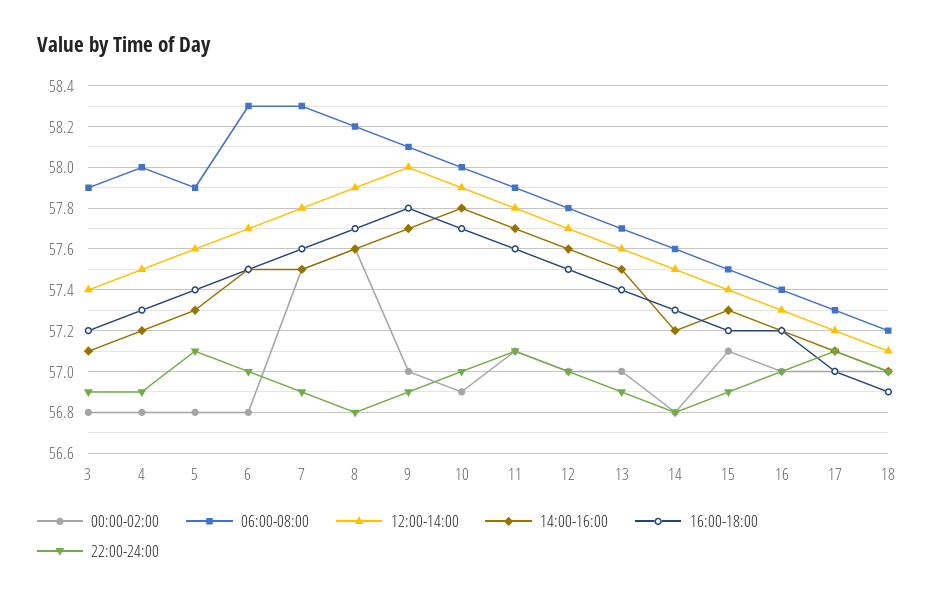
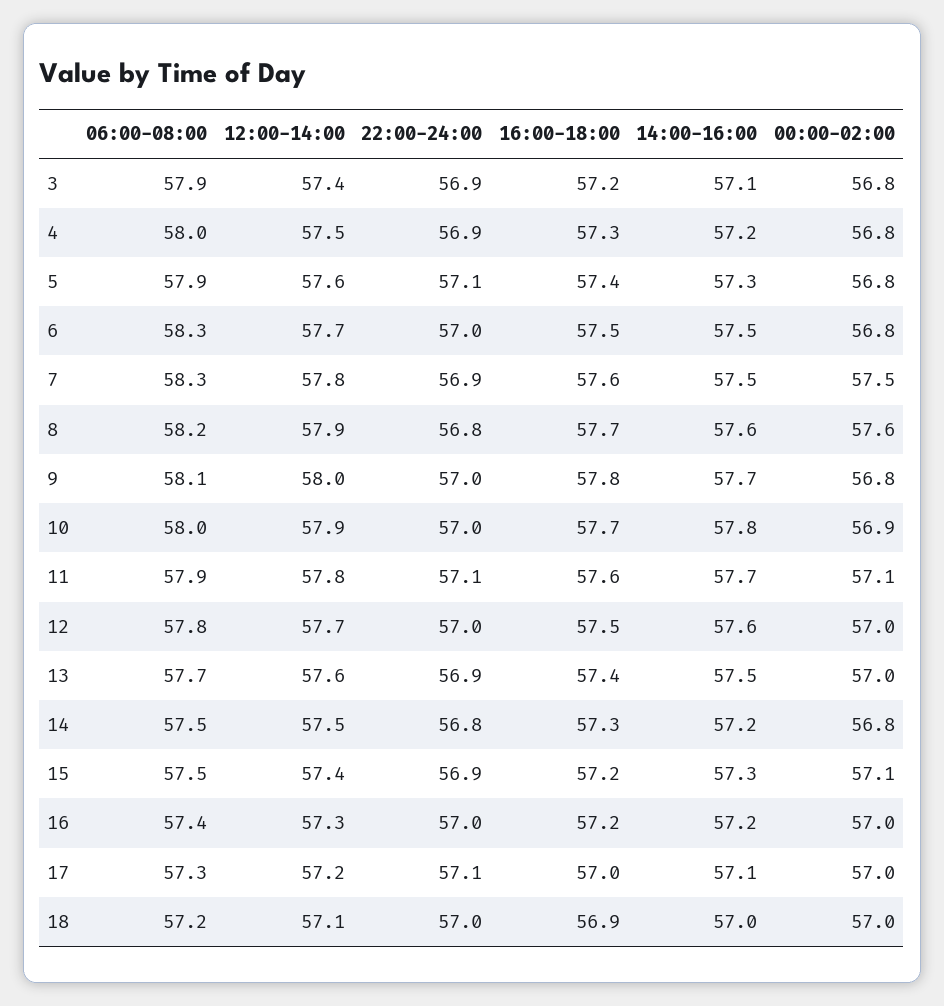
00:00-02:00, 9: 57 -> 56.8
22:00-24:00, 9: 56.9 -> 57
06:00-08:00, 14: 57.6 -> 57.5

